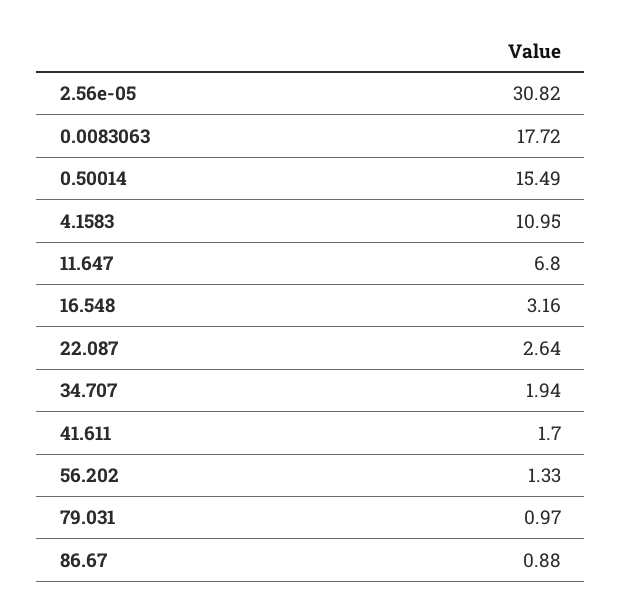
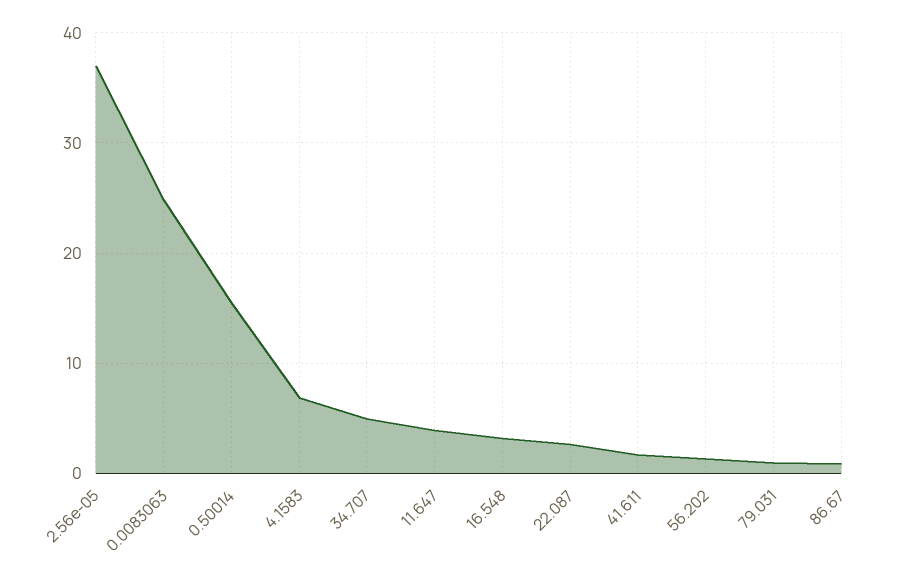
2.56e-05: 30.82 -> 37
0.0083063: 17.72 -> 25
4.1583: 10.95 -> 7
11.647: 6.8 -> 4
34.707: 1.94 -> 5

